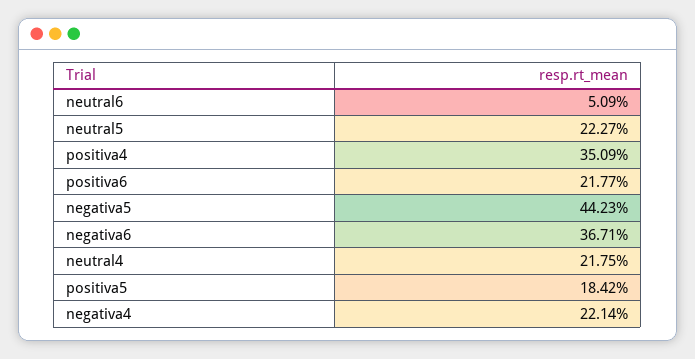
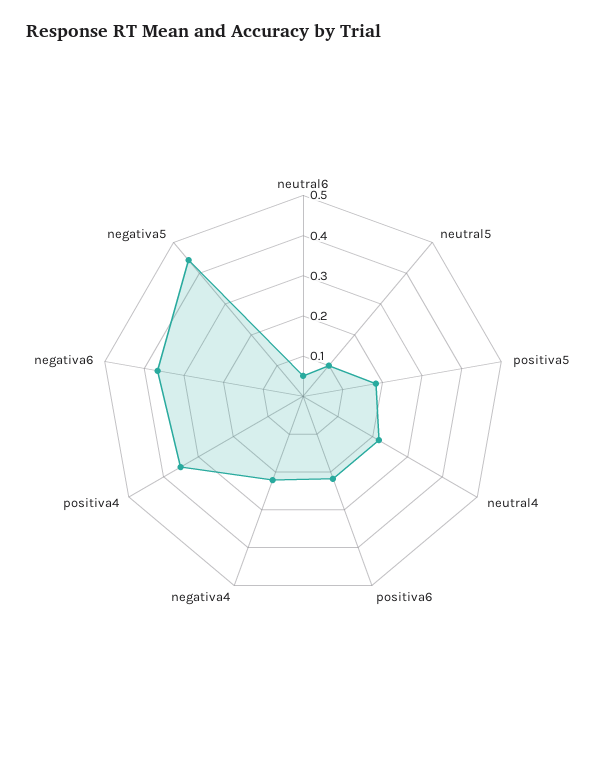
neutral5: 0.2227 -> 0.1

